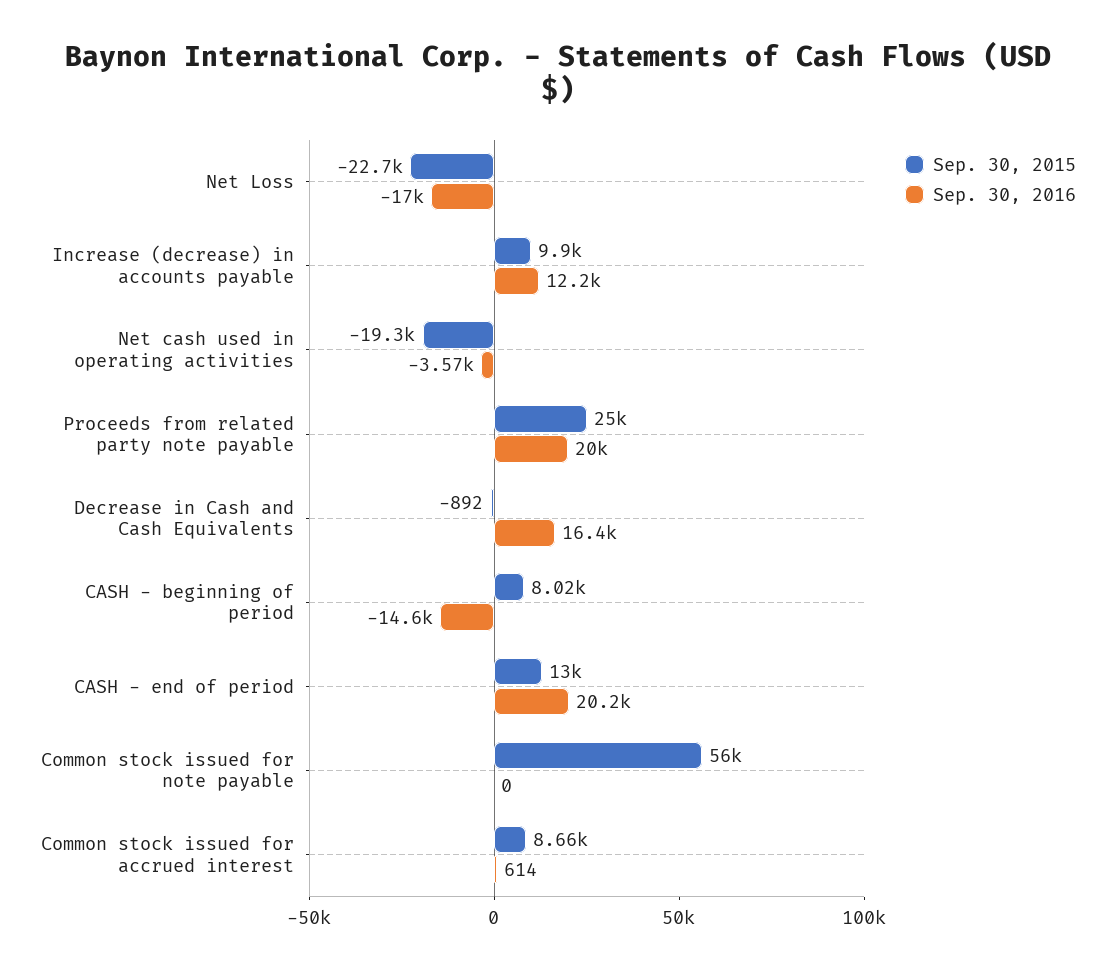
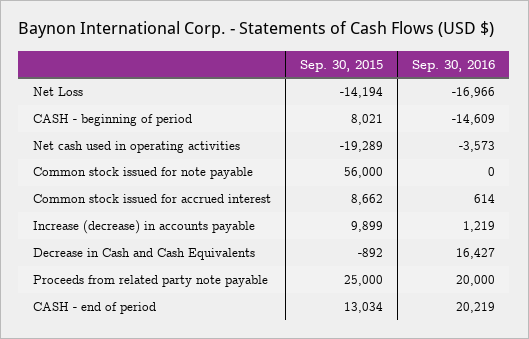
Sep. 30, 2015, Net Loss: -22700 -> -14194
Sep. 30, 2016, Increase (decrease) in accounts payable: 12200 -> 1219

